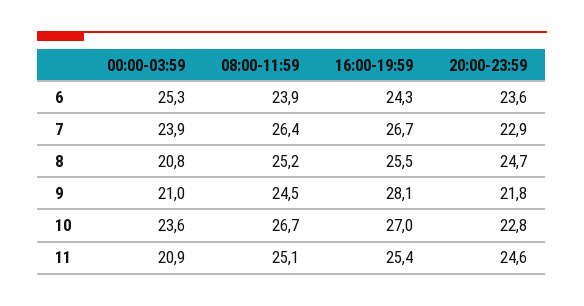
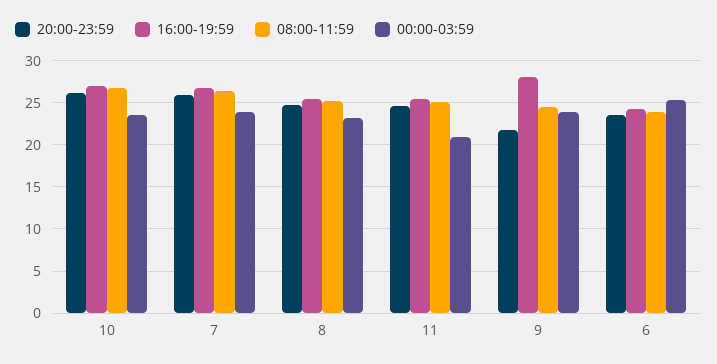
20:00-23:59, 7: 22.9 -> 26
00:00-03:59, 8: 20.8 -> 23
00:00-03:59, 9: 21 -> 24
20:00-23:59, 10: 22.8 -> 26

